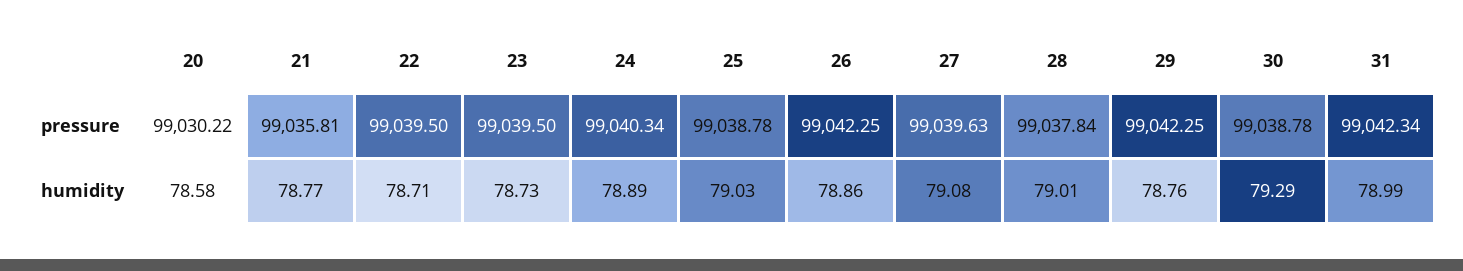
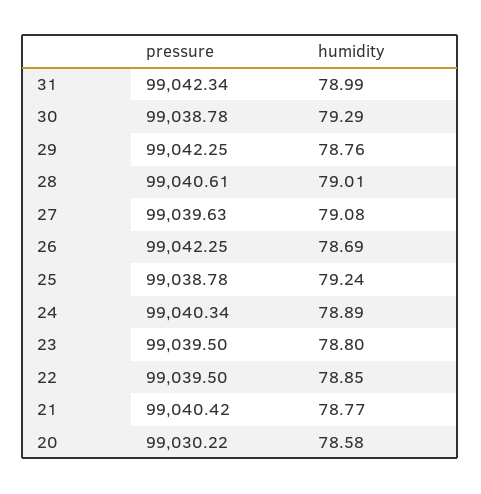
21, pressure: 99035.81 -> 99040.42
28, pressure: 99037.84 -> 99040.61
22, humidity: 78.71 -> 78.85
23, humidity: 78.73 -> 78.8
25, humidity: 79.03 -> 79.24
26, humidity: 78.86 -> 78.69

